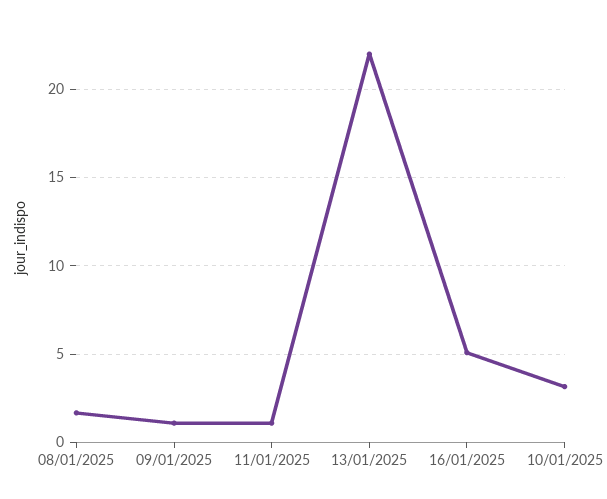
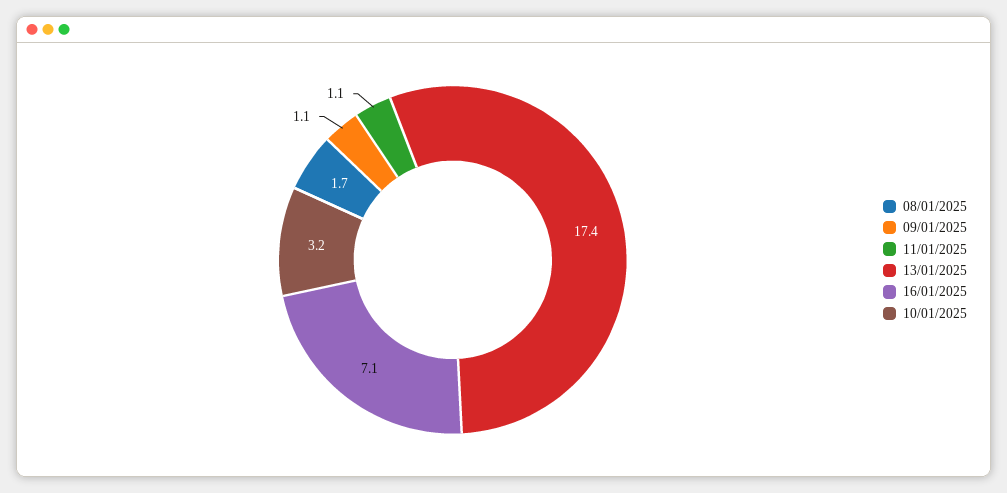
13/01/2025: 22 -> 17.4
16/01/2025: 5 -> 7.1

